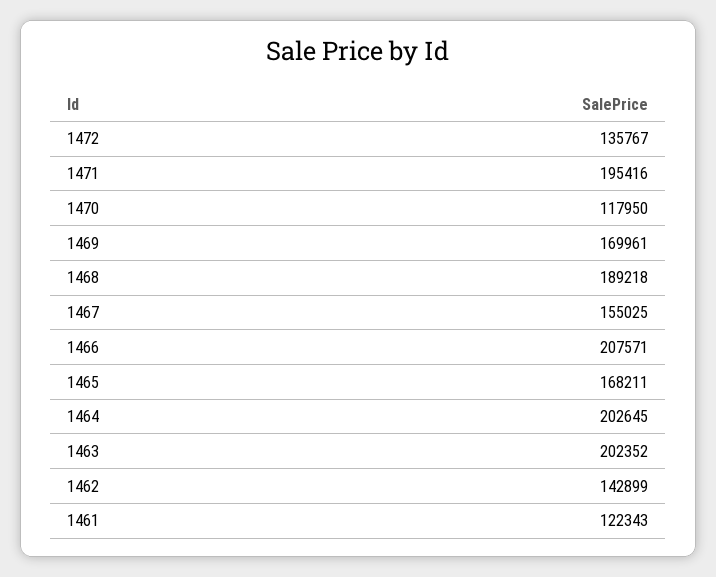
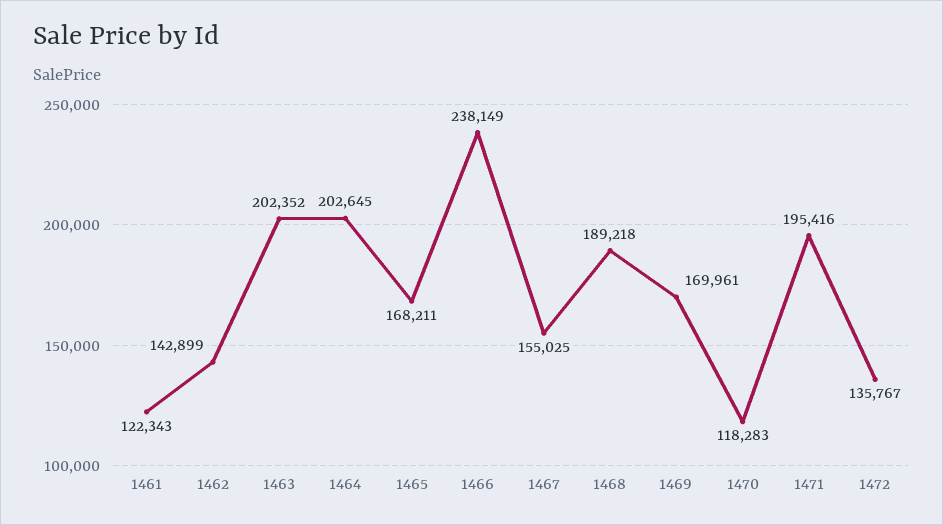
1470: 117950 -> 118283
1466: 207571 -> 238149

